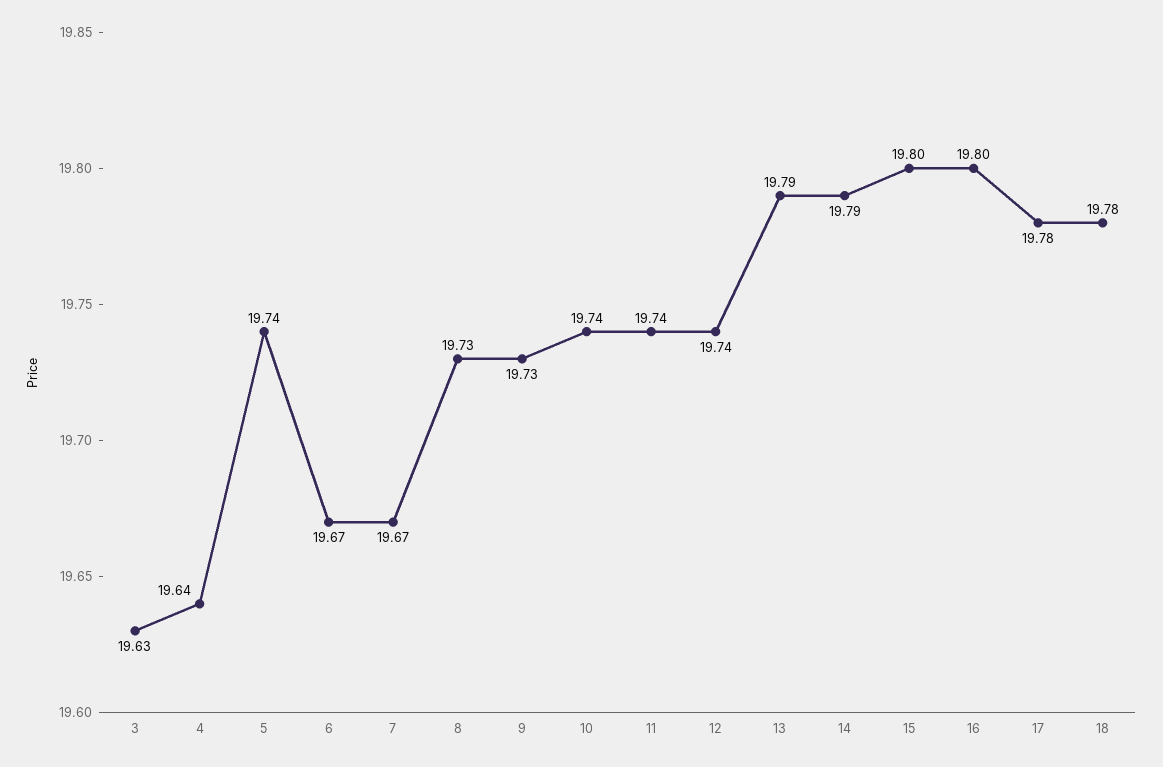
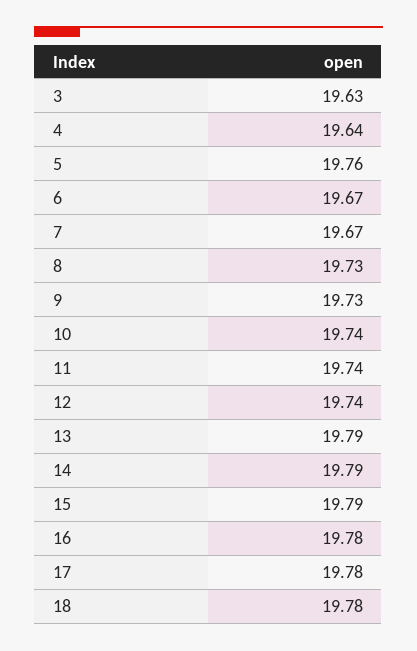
5: 19.74 -> 19.76
15: 19.8 -> 19.79
16: 19.8 -> 19.78

